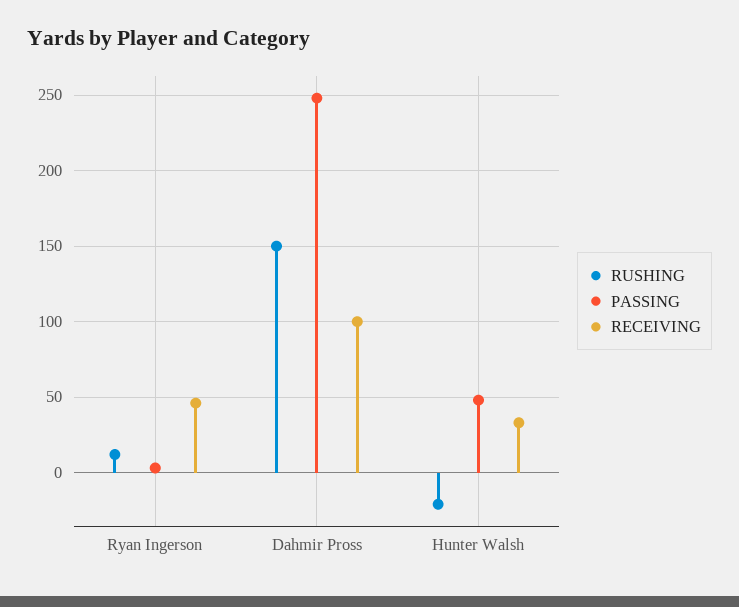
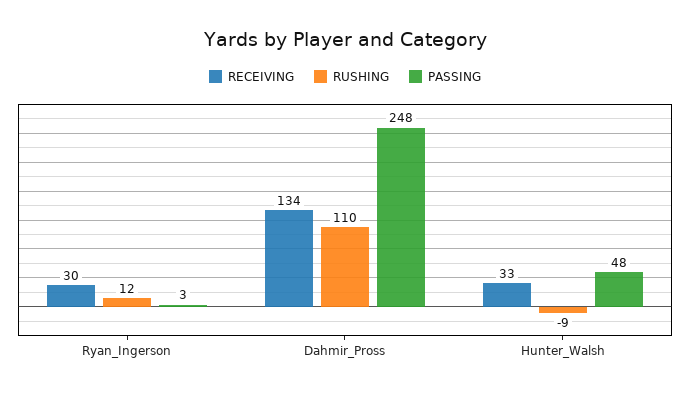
RECEIVING, Ryan Ingerson: 45 -> 30
RUSHING, Dahmir Pross: 150 -> 110
RECEIVING, Dahmir Pross: 100 -> 134
RUSHING, Hunter Walsh: -20 -> -9

